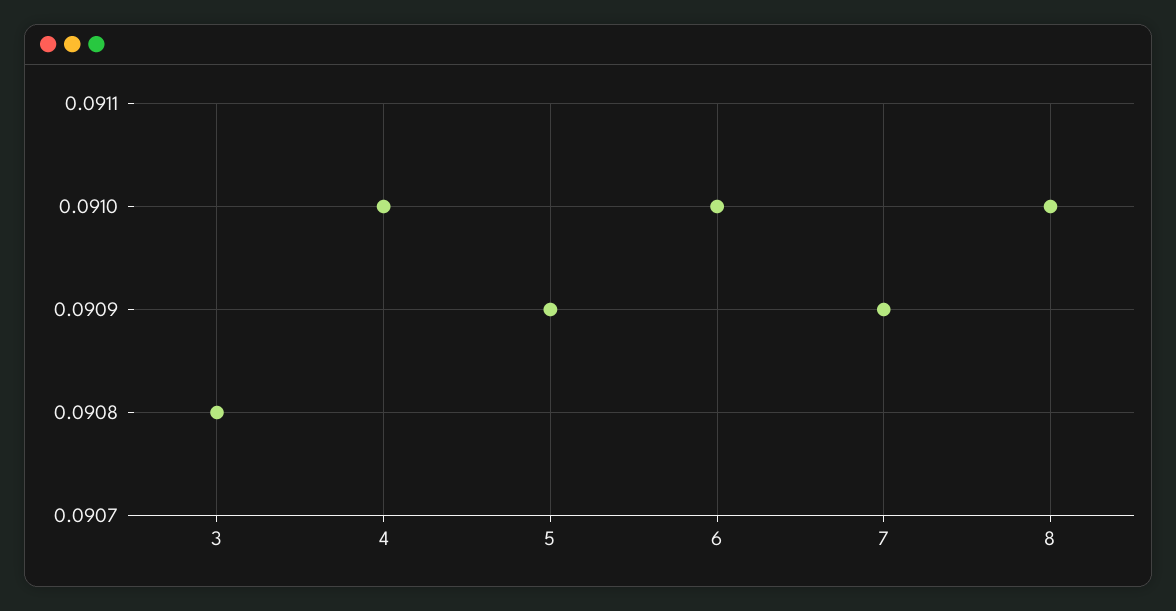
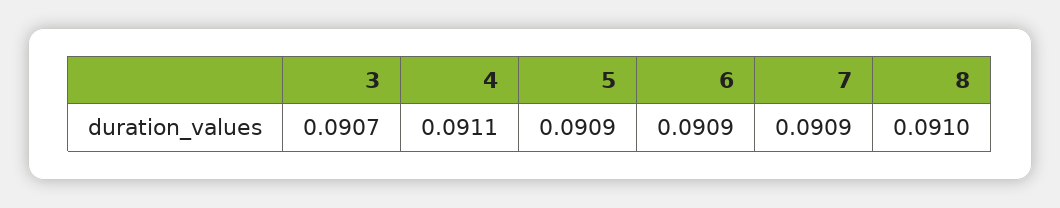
3: 0.0908 -> 0.0907
4: 0.091 -> 0.0911
6: 0.091 -> 0.0909

